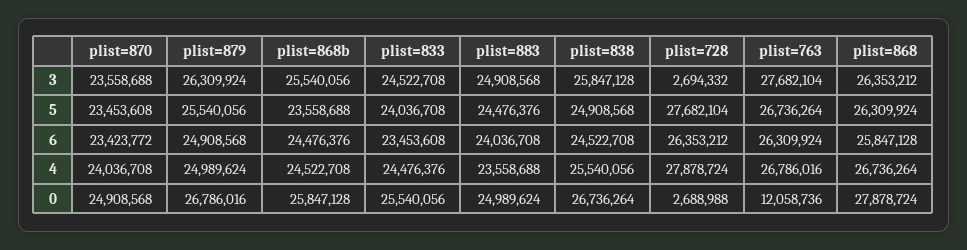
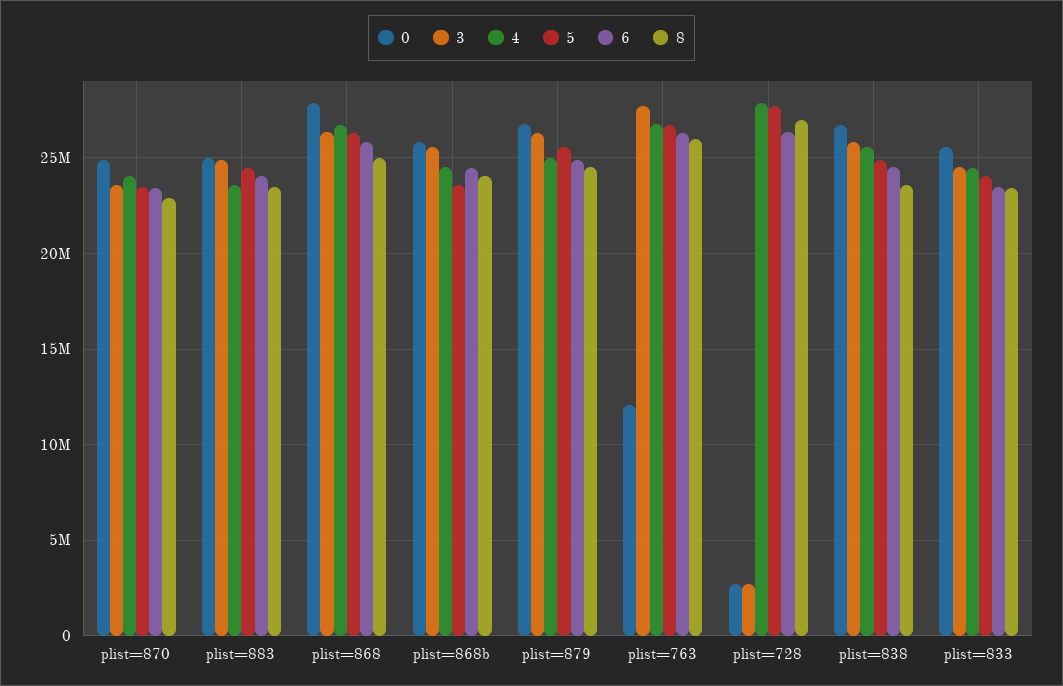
8, plist=870: none -> 23000000
8, plist=883: none -> 23500000
8, plist=868: none -> 25000000
8, plist=868b: none -> 24000000
8, plist=879: none -> 24500000
8, plist=763: none -> 26000000
8, plist=728: none -> 27000000
8, plist=838: none -> 23500000
8, plist=833: none -> 23500000

